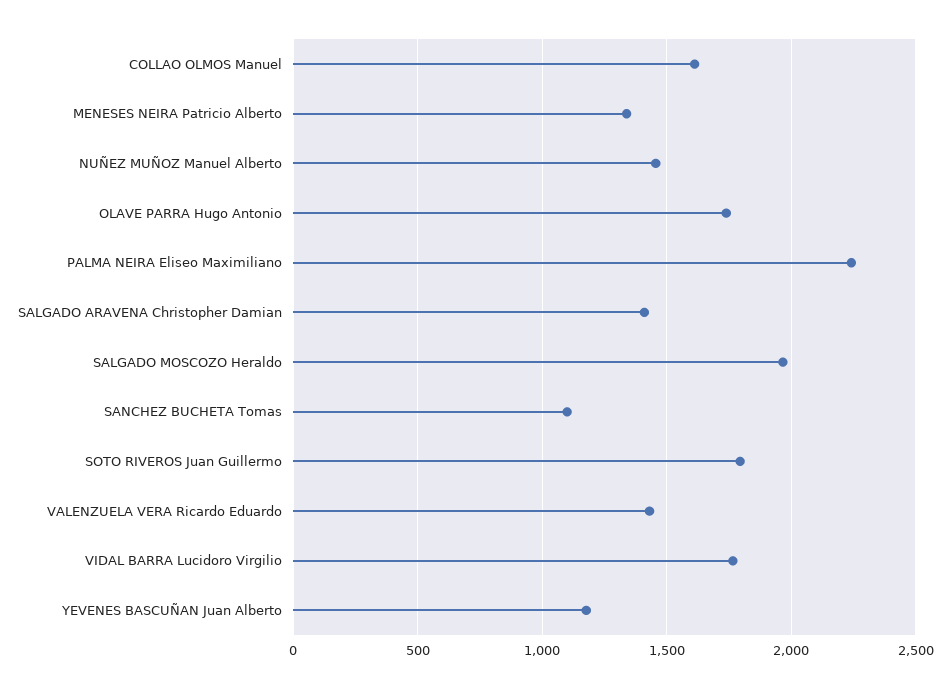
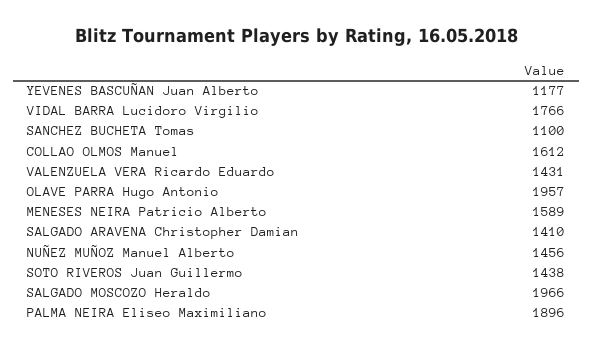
MENESES NEIRA Patricio Alberto: 1350 -> 1589
OLAVE PARRA Hugo Antonio: 1750 -> 1957
PALMA NEIRA Eliseo Maximiliano: 2250 -> 1896
SOTO RIVEROS Juan Guillermo: 1800 -> 1438

